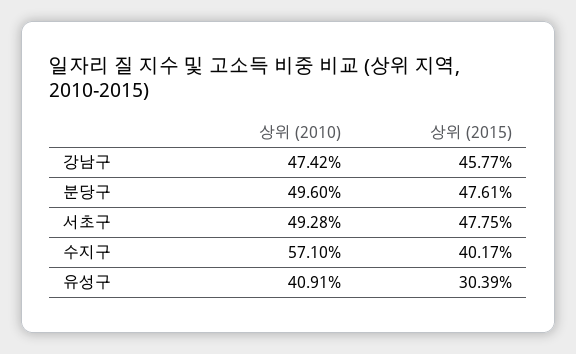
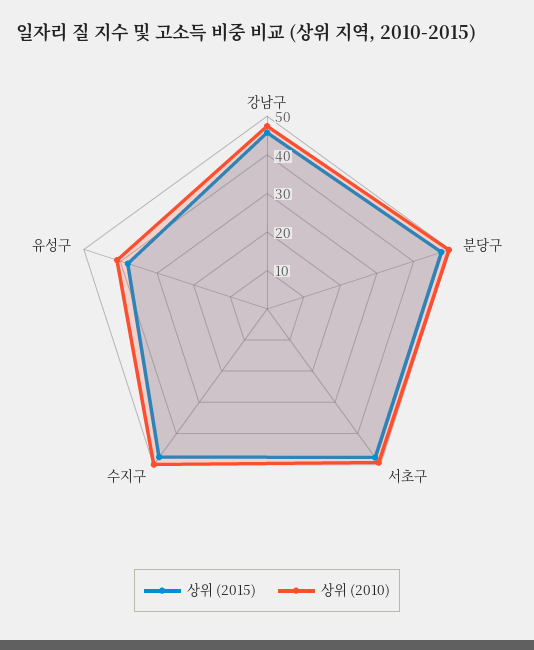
상위 (2010), 수지구: 57.1 -> 50
상위 (2015), 수지구: 40.17 -> 47.5
상위 (2015), 유성구: 30.39 -> 37.5

